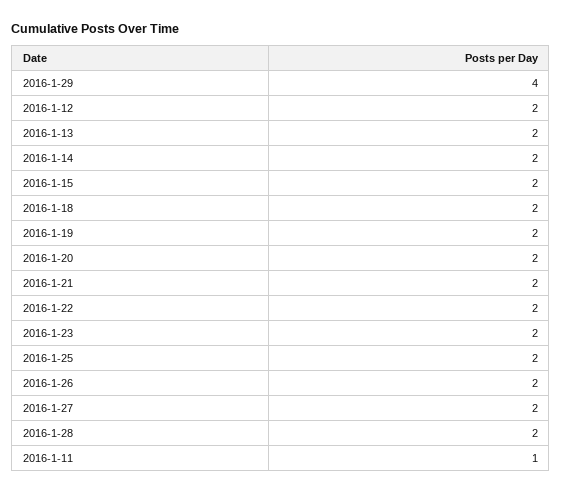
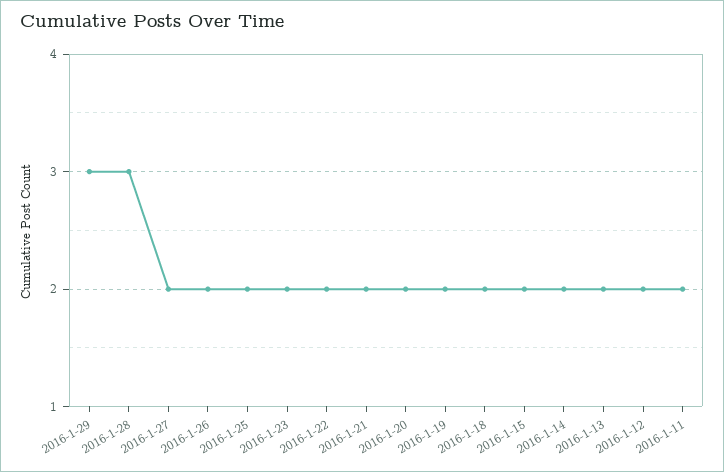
2016-1-29: 4 -> 3
2016-1-28: 2 -> 3
2016-1-11: 1 -> 2

